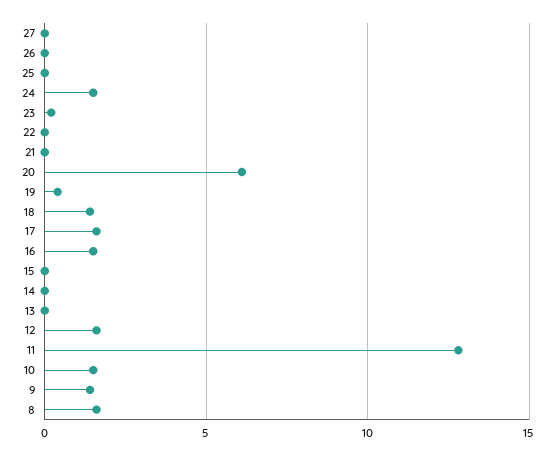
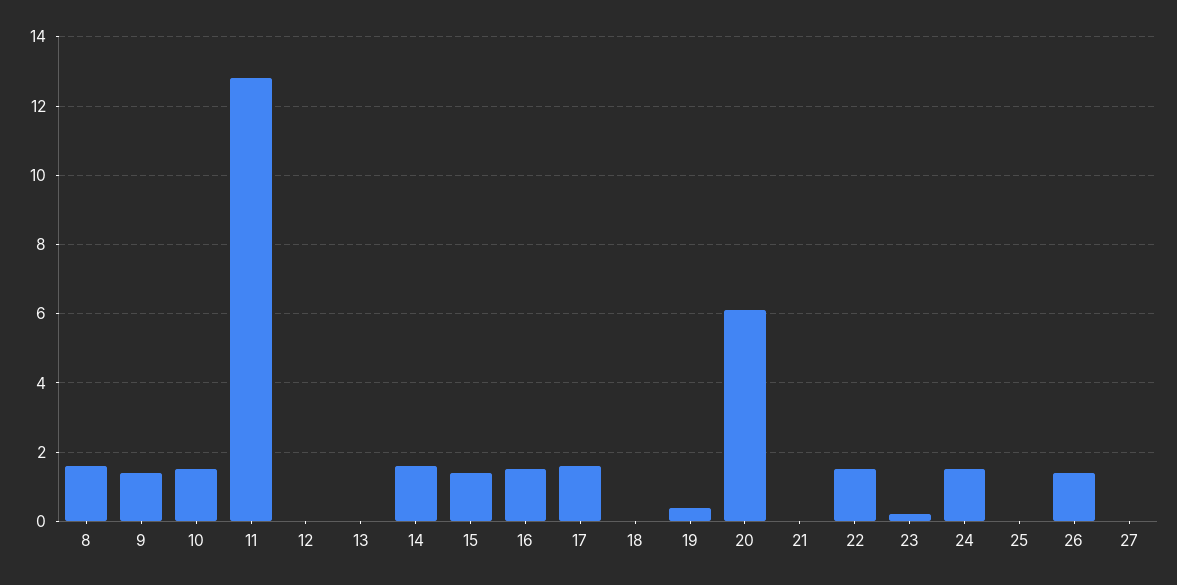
26: 0 -> 1.5
22: 0 -> 1.5
18: 1.5 -> 0
15: 0 -> 1.5
14: 0 -> 1.5
12: 1.5 -> 0

